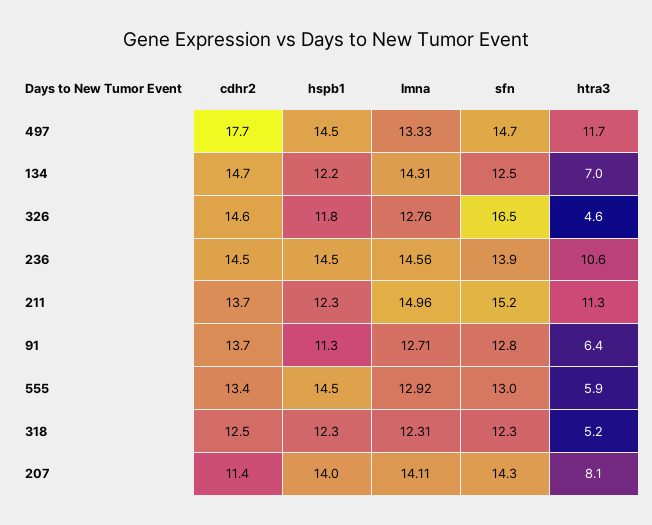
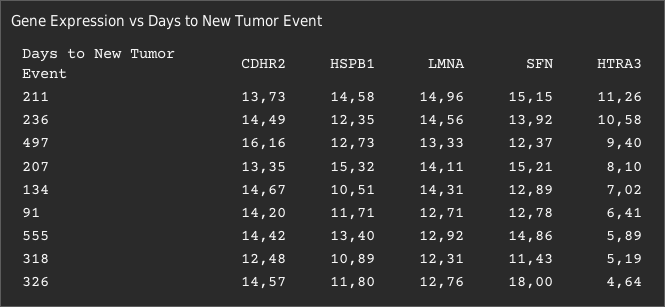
cdhr2, 497: 17.7 -> 16.16
hspb1, 497: 14.5 -> 12.73
sfn, 497: 14.7 -> 12.37
htra3, 497: 11.7 -> 9.4
hspb1, 134: 12.2 -> 10.51
sfn, 134: 12.5 -> 12.89
sfn, 326: 16.5 -> 18
hspb1, 236: 14.5 -> 12.35
hspb1, 211: 12.3 -> 14.58
cdhr2, 91: 13.7 -> 14.2
hspb1, 91: 11.3 -> 11.71
cdhr2, 555: 13.4 -> 14.42
hspb1, 555: 14.5 -> 13.4
sfn, 555: 13 -> 14.86
hspb1, 318: 12.3 -> 10.89
sfn, 318: 12.3 -> 11.43
cdhr2, 207: 11.4 -> 13.35
hspb1, 207: 14 -> 15.32
sfn, 207: 14.3 -> 15.21

